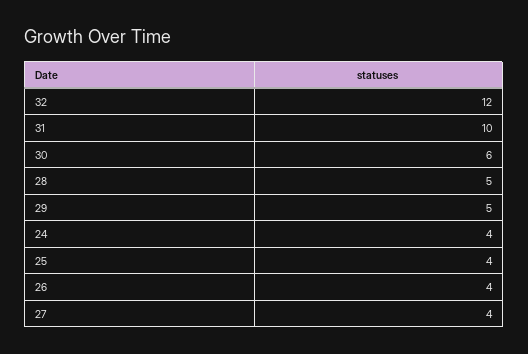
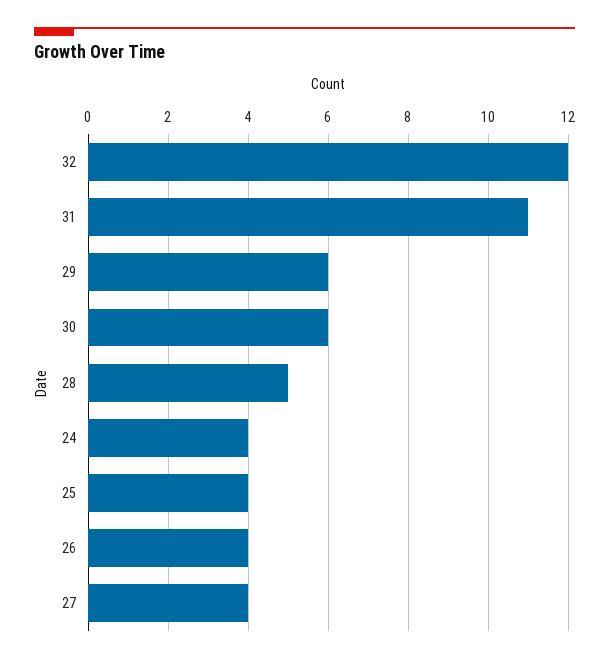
31: 10 -> 11
29: 5 -> 6

